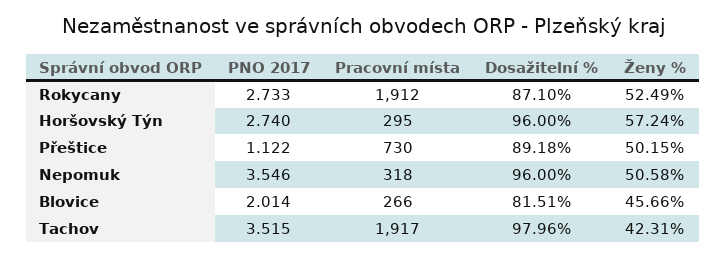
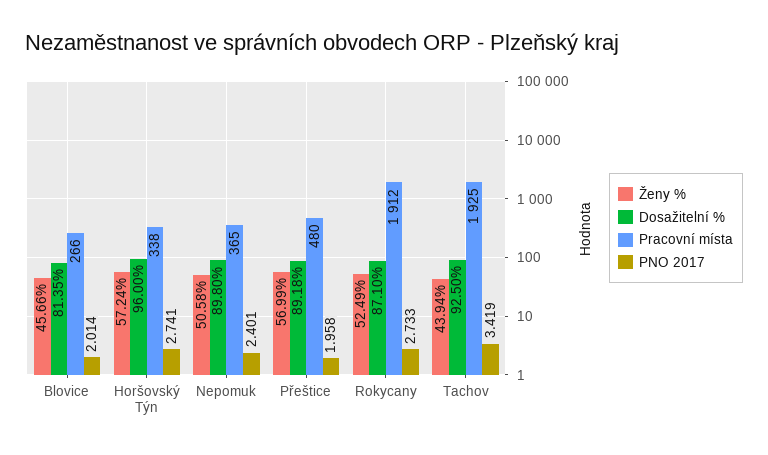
PNO 2017, Horšovský Týn: 2.74 -> 2.741
Pracovní místa, Horšovský Týn: 295 -> 338
PNO 2017, Přeštice: 1.122 -> 1.958
Pracovní místa, Přeštice: 730 -> 480
Ženy %, Přeštice: 50.15 -> 56.99
PNO 2017, Nepomuk: 3.546 -> 2.401
Pracovní místa, Nepomuk: 318 -> 365
Dosažitelní %, Nepomuk: 96 -> 89.8
Dosažitelní %, Blovice: 81.51 -> 81.35
PNO 2017, Tachov: 3.515 -> 3.419
Pracovní místa, Tachov: 1917 -> 1925
Dosažitelní %, Tachov: 97.96 -> 92.5
Ženy %, Tachov: 42.31 -> 43.94

